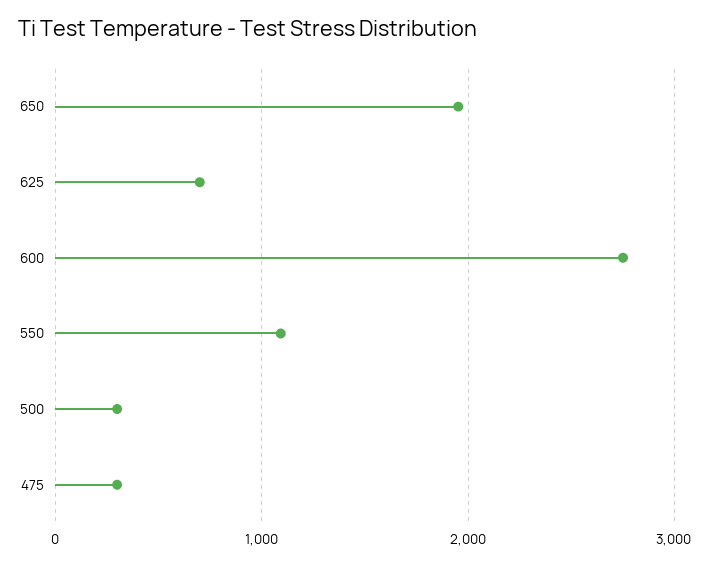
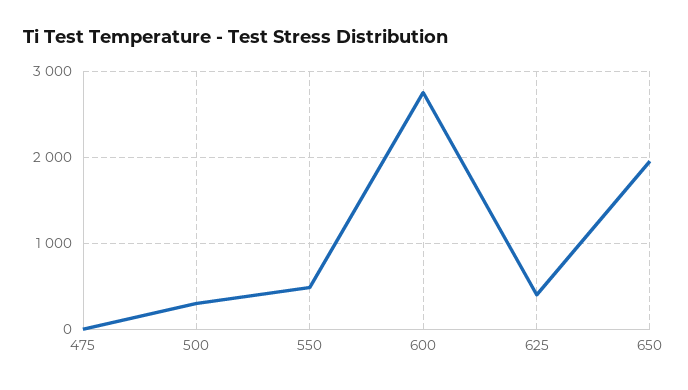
625: 700 -> 400
550: 1100 -> 500
475: 300 -> 0

